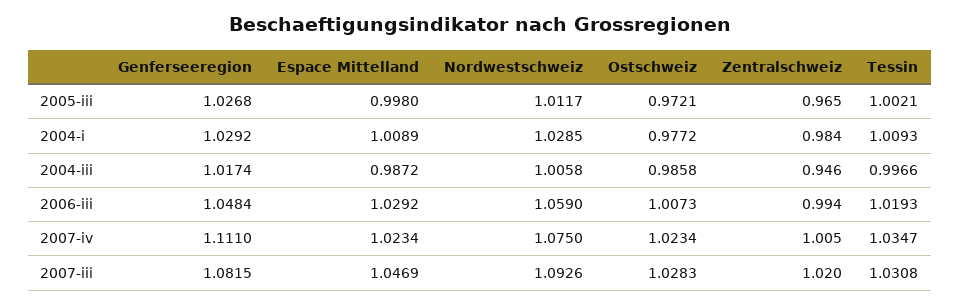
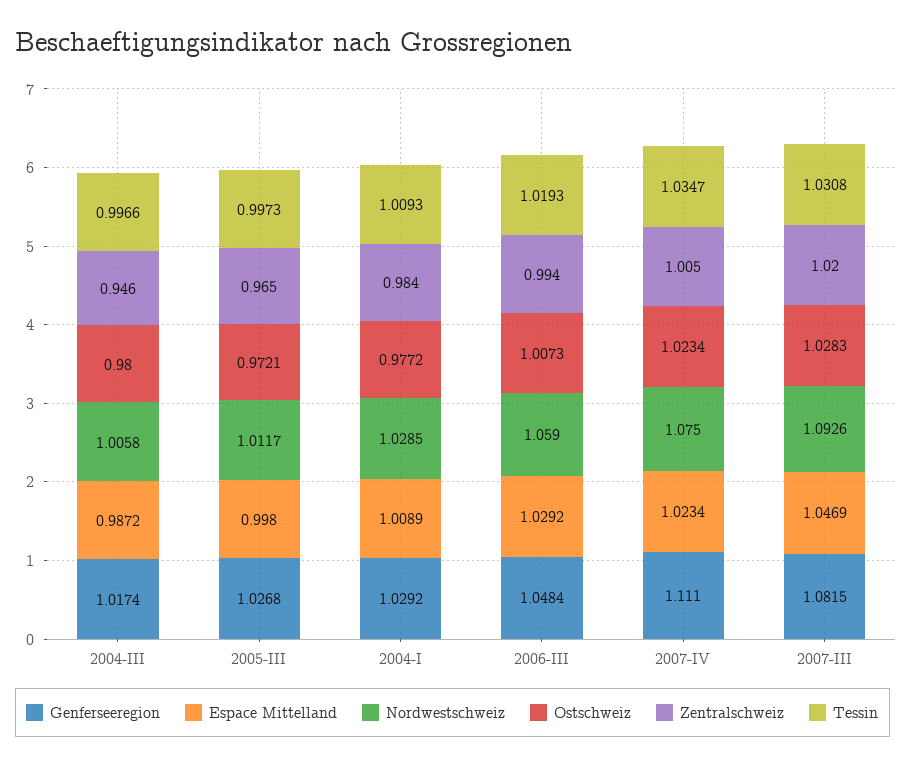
Tessin, 2005-iii: 1.0021 -> 0.9973
Ostschweiz, 2004-iii: 0.9858 -> 0.98

